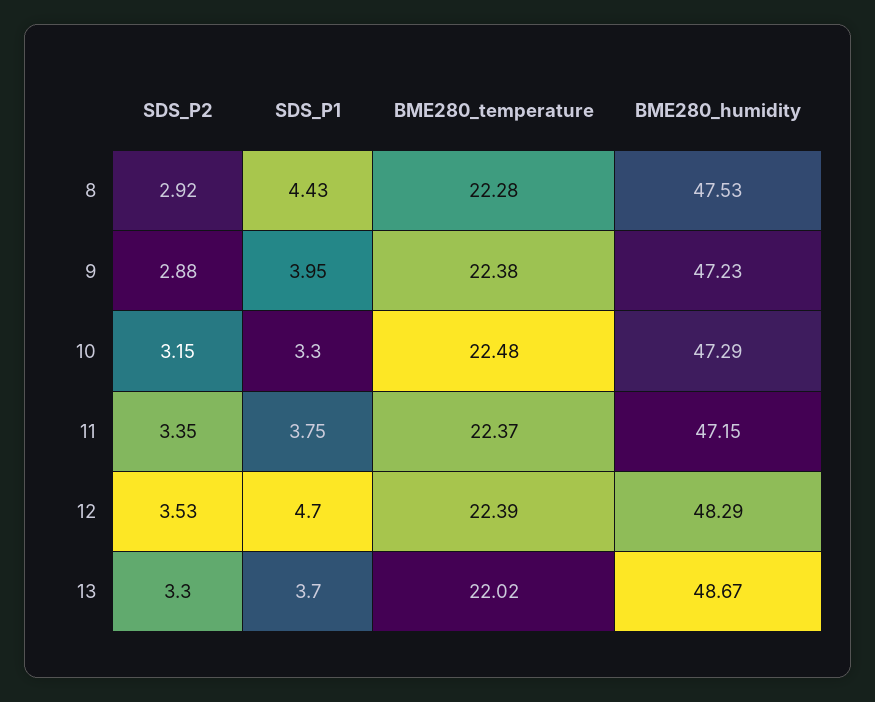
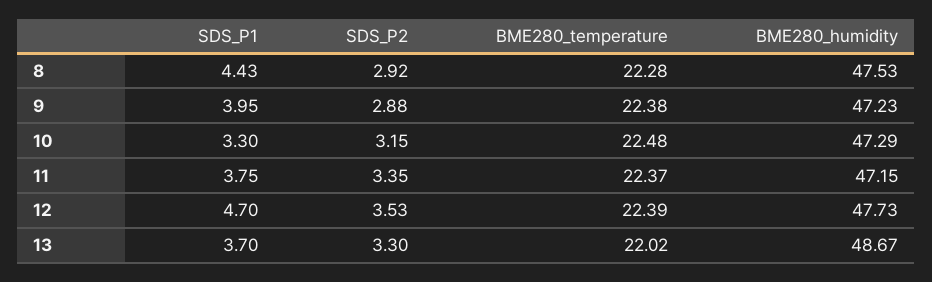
BME280_humidity, 12: 48.29 -> 47.73

